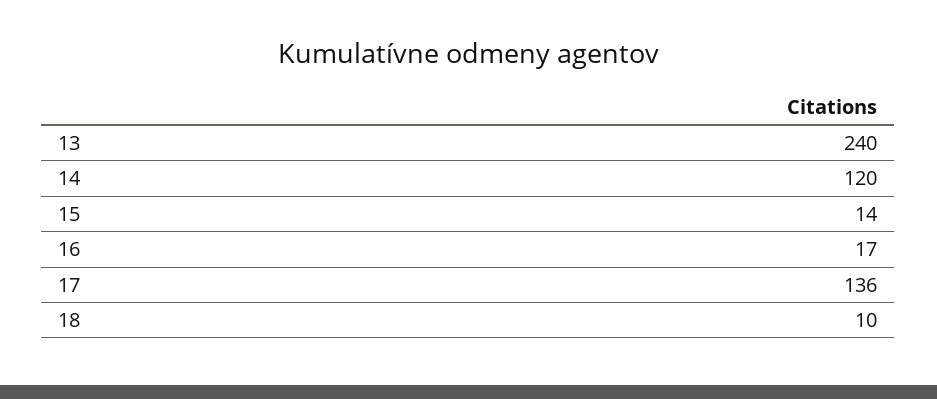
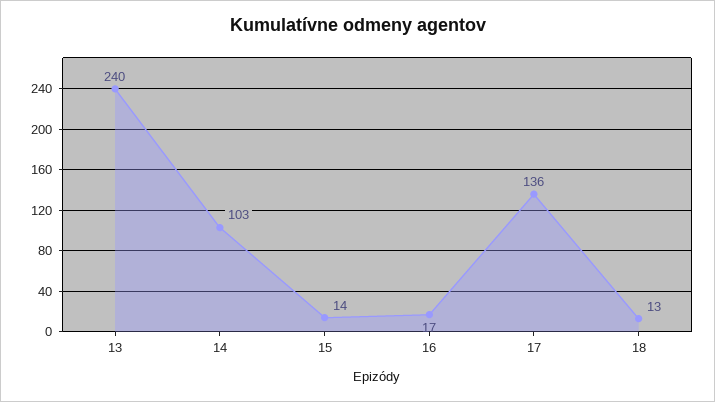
14: 120 -> 103
18: 10 -> 13

